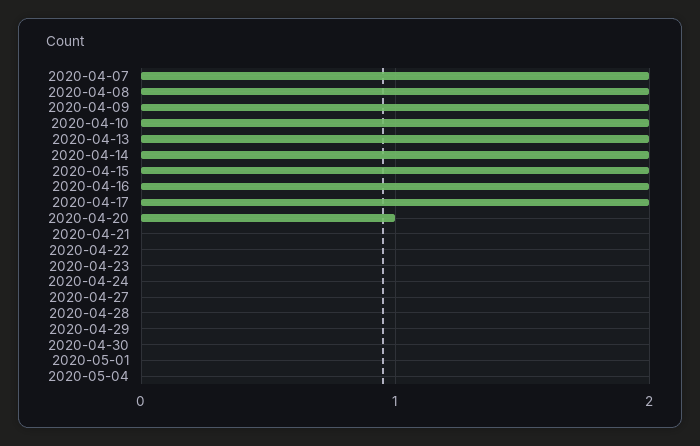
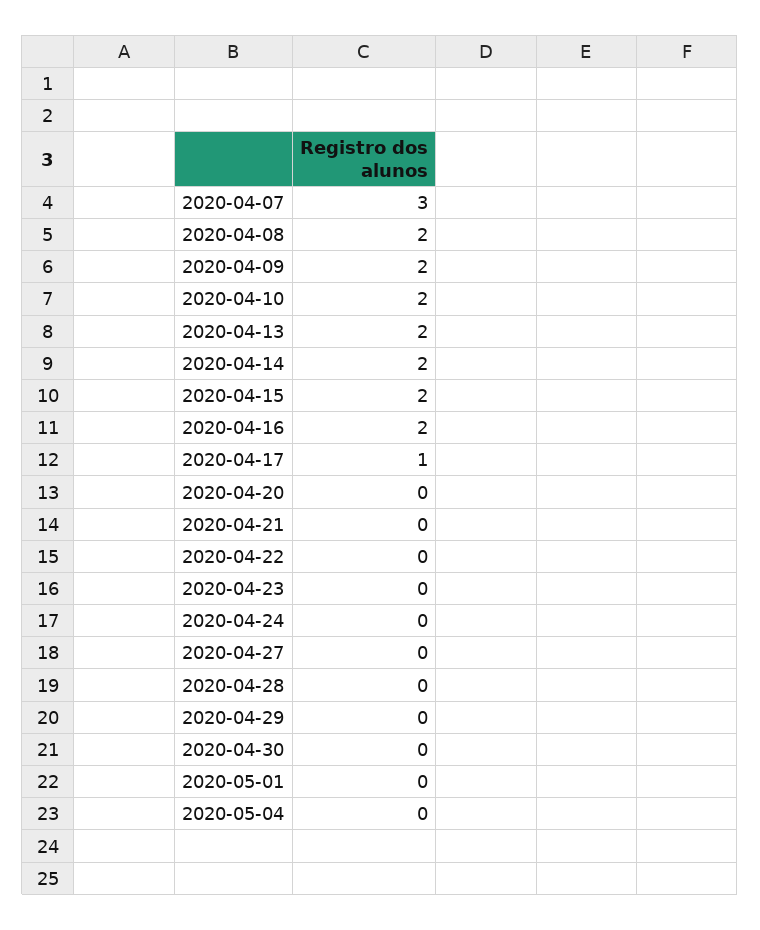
2020-04-07: 2 -> 3
2020-04-17: 2 -> 1
2020-04-20: 1 -> 0

